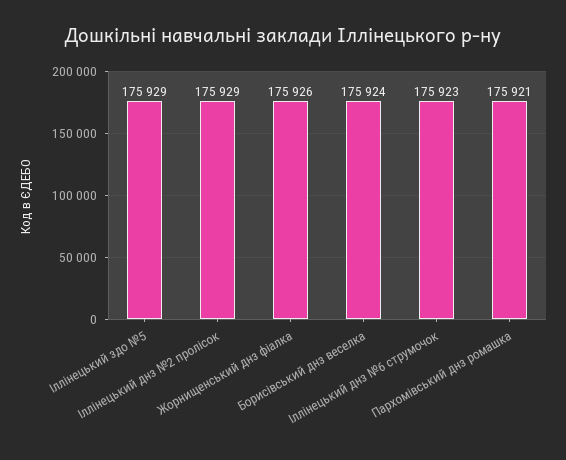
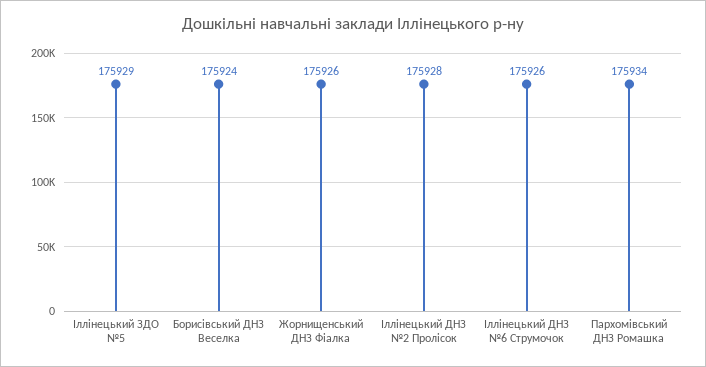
Іллінецький днз №2 пролісок: 175929 -> 175928
Іллінецький днз №6 струмочок: 175923 -> 175926
Пархомівський днз ромашка: 175921 -> 175934

